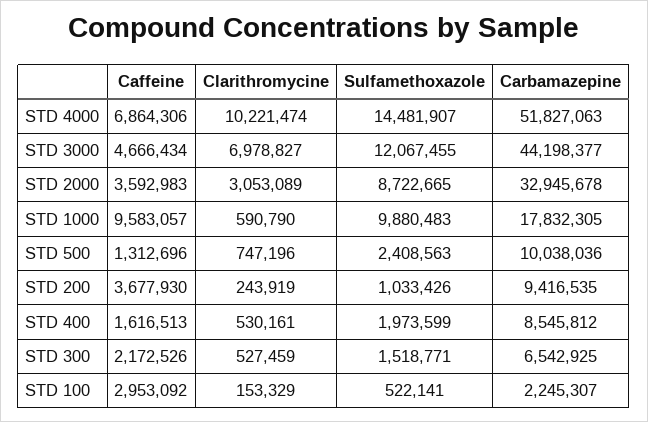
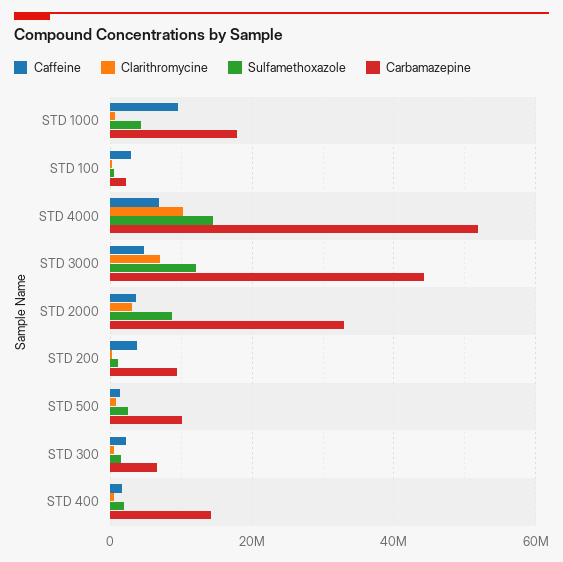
Sulfamethoxazole, STD 1000: 9880483 -> 4000000
Carbamazepine, STD 400: 8545812 -> 14000000

